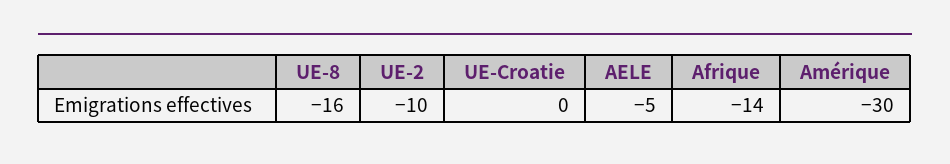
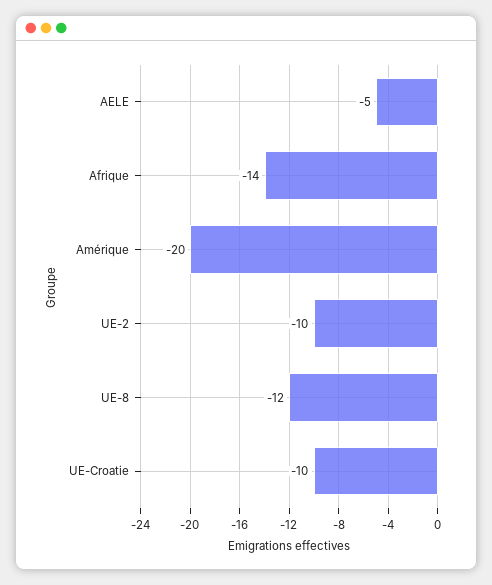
UE-8: -16 -> -12
UE-Croatie: 0 -> -10
Amérique: -30 -> -20

